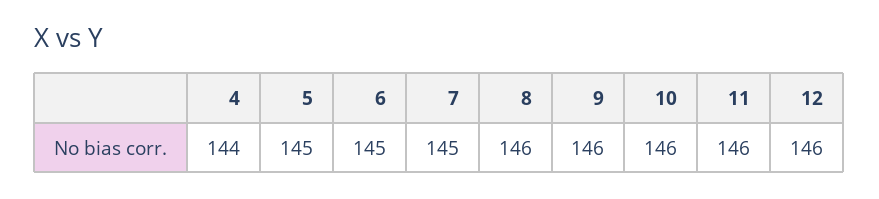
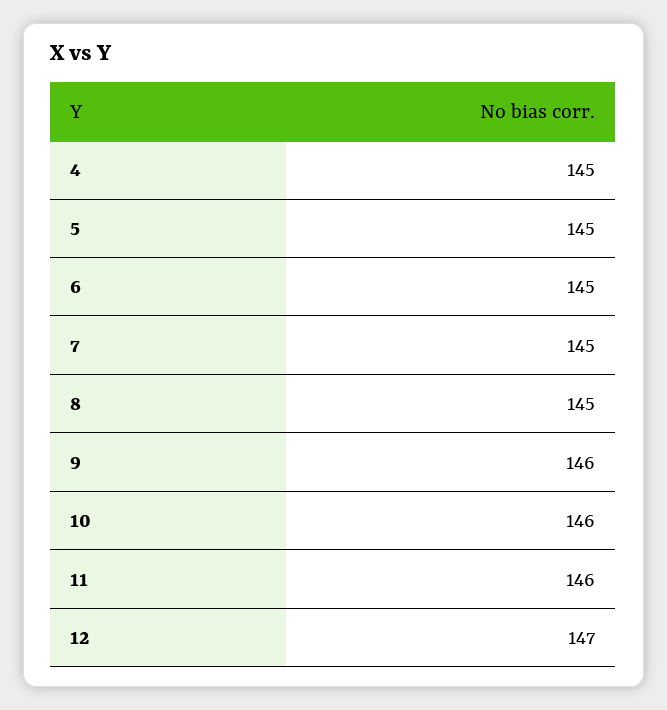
4: 144 -> 145
8: 146 -> 145
12: 146 -> 147

